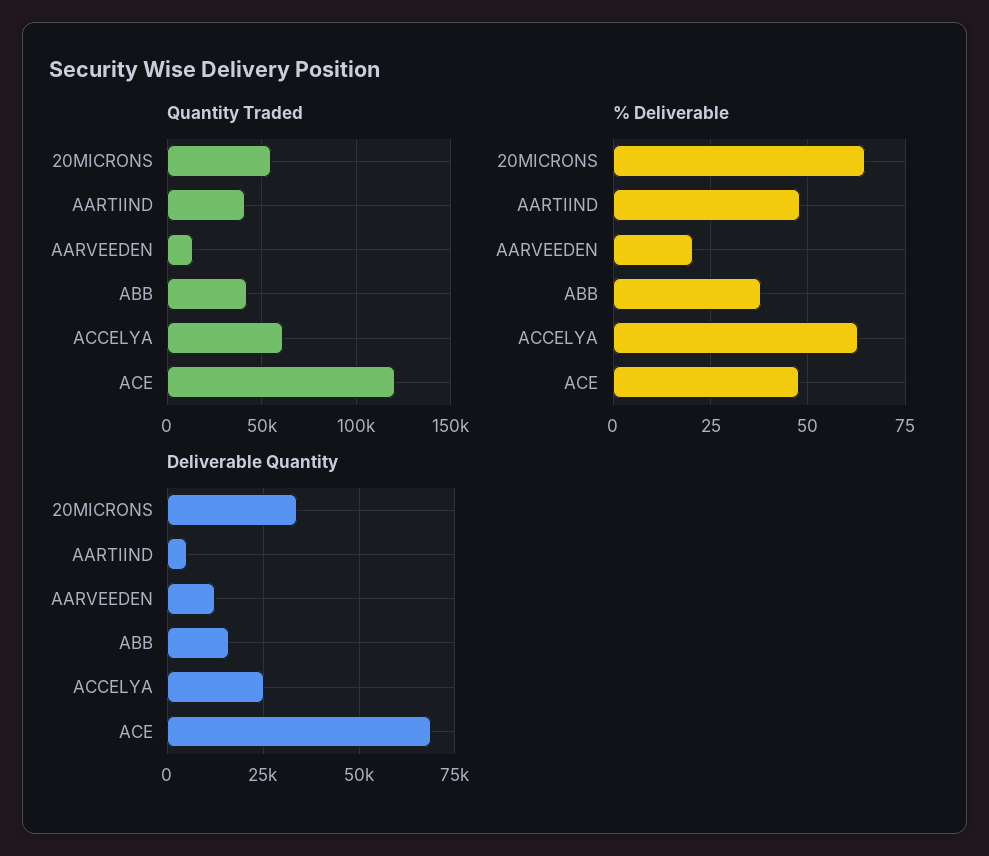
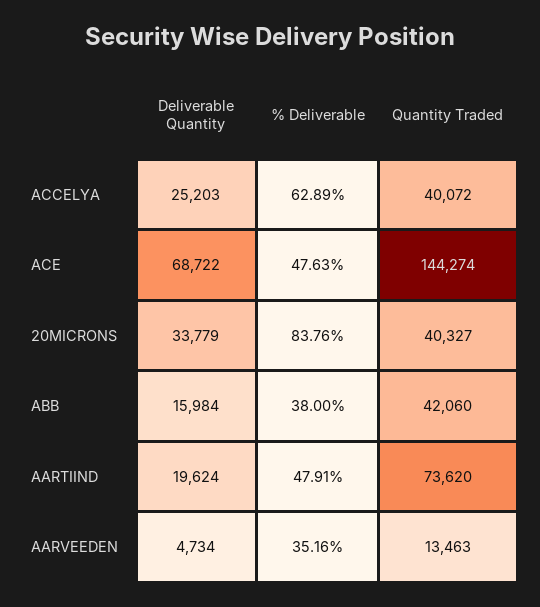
Quantity Traded, 20MICRONS: 55000 -> 40327
Quantity Traded, AARTIIND: 40000 -> 73620
Quantity Traded, ACCELYA: 60000 -> 40072
Quantity Traded, ACE: 120000 -> 144274
% Deliverable, 20MICRONS: 65 -> 83.76
% Deliverable, AARVEEDEN: 20 -> 35.16
Deliverable Quantity, AARTIIND: 5000 -> 19624
Deliverable Quantity, AARVEEDEN: 12500 -> 4734

